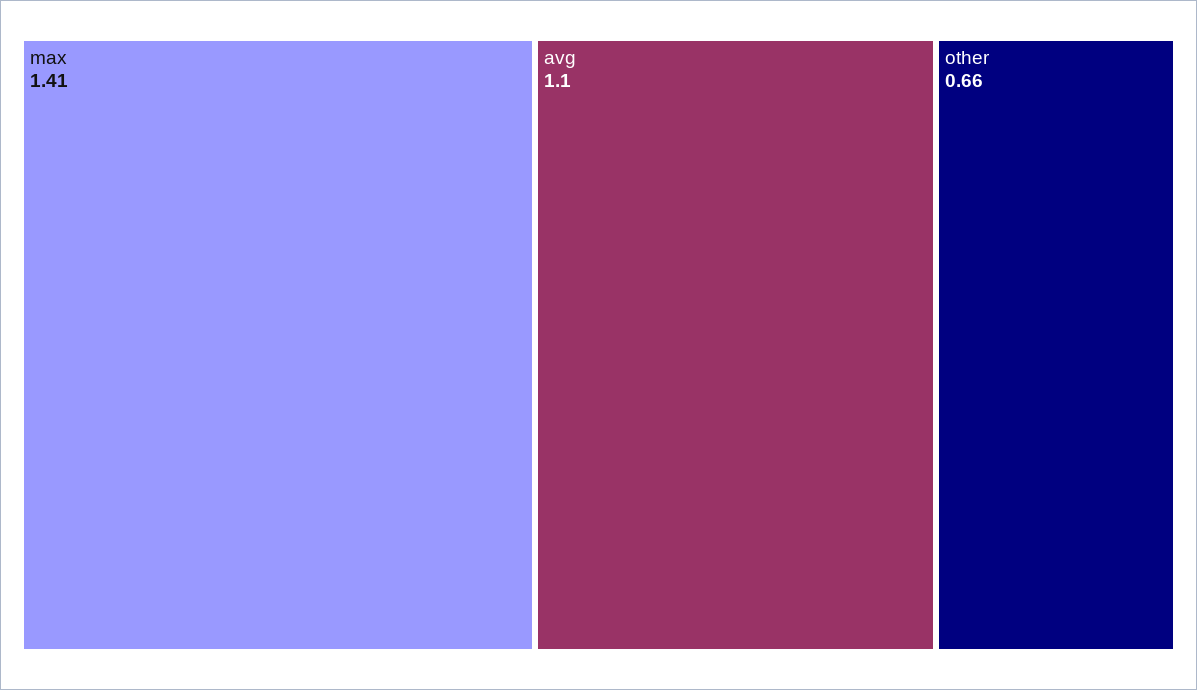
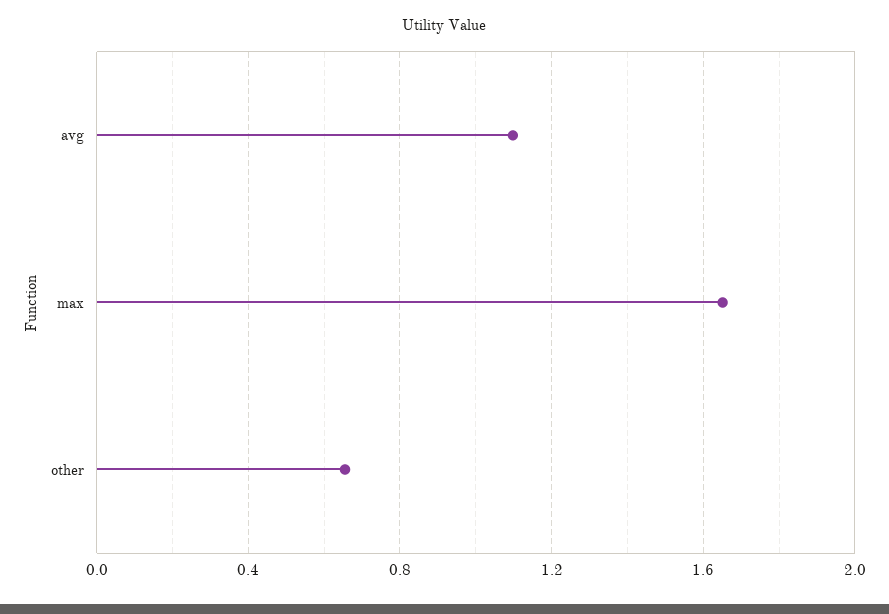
max: 1.41 -> 1.65

